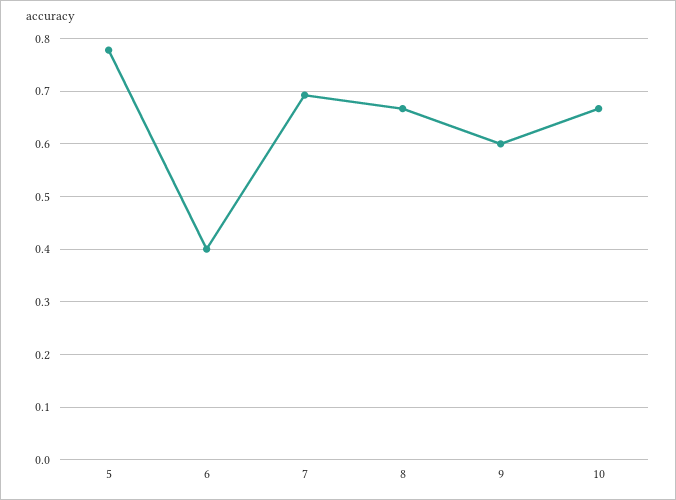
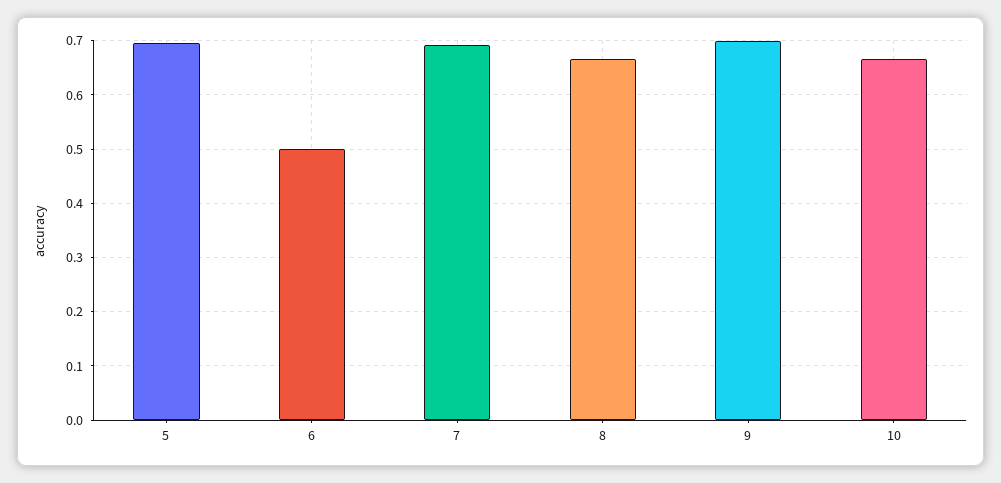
5: 0.78 -> 0.7
6: 0.4 -> 0.5
9: 0.6 -> 0.7

